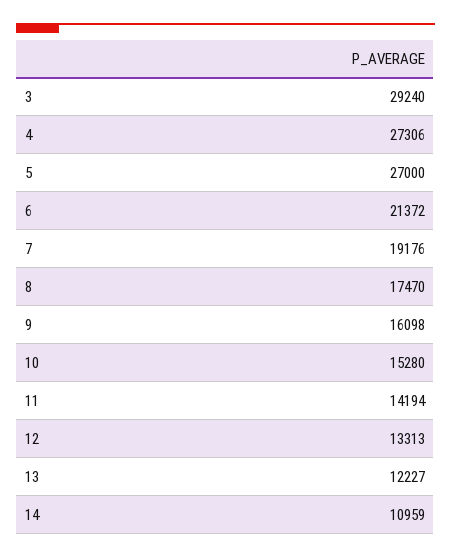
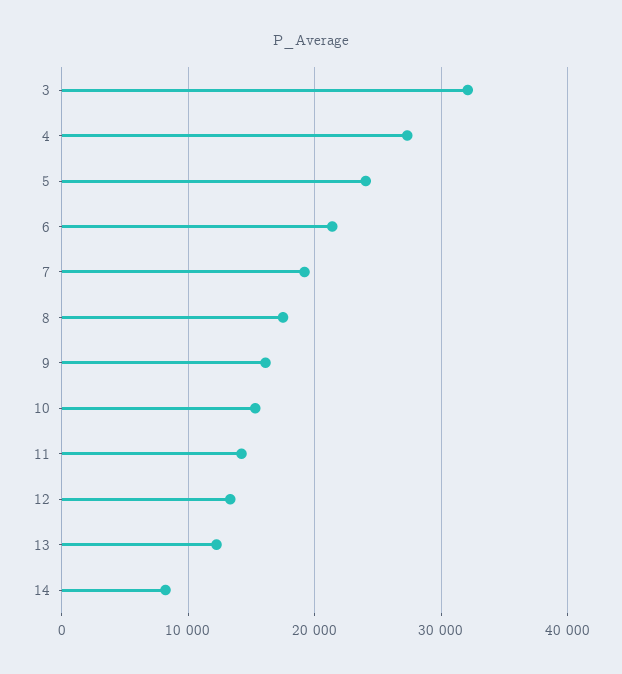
3: 29240 -> 32000
5: 27000 -> 24000
14: 10959 -> 8000

